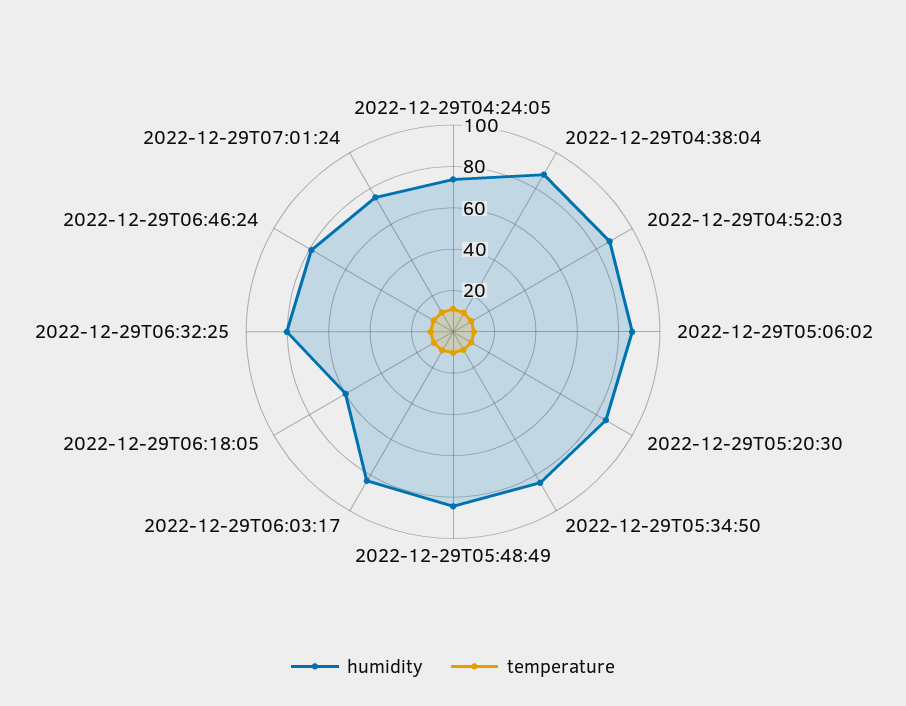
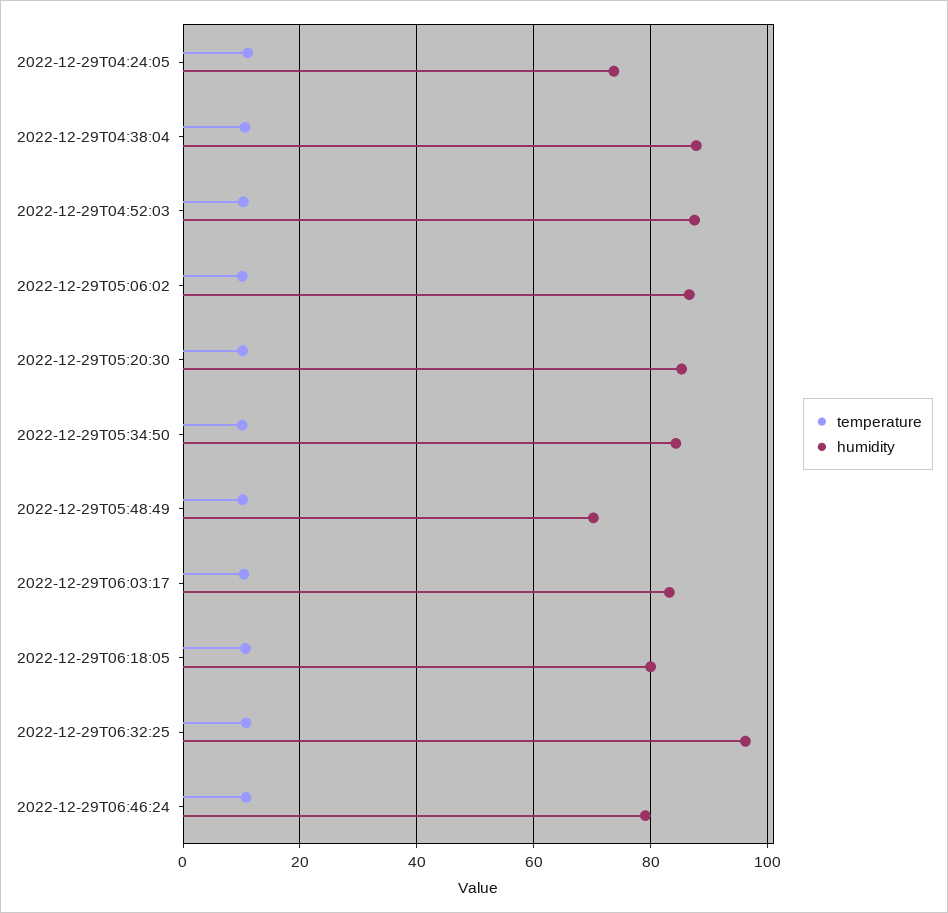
humidity, 2022-12-29T05:48:49: 85 -> 70
humidity, 2022-12-29T06:18:05: 60 -> 80
humidity, 2022-12-29T06:32:25: 80 -> 96
humidity, 2022-12-29T07:01:24: 75 -> none
temperature, 2022-12-29T07:01:24: 10 -> none

